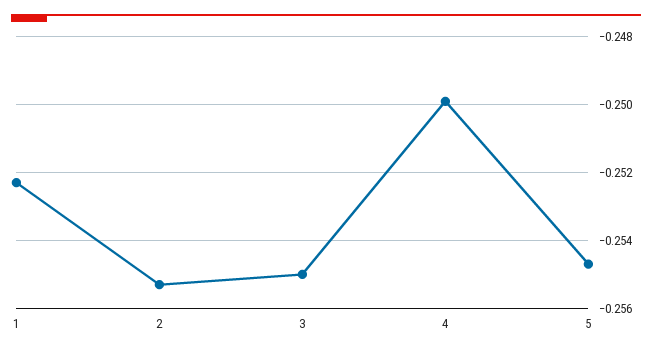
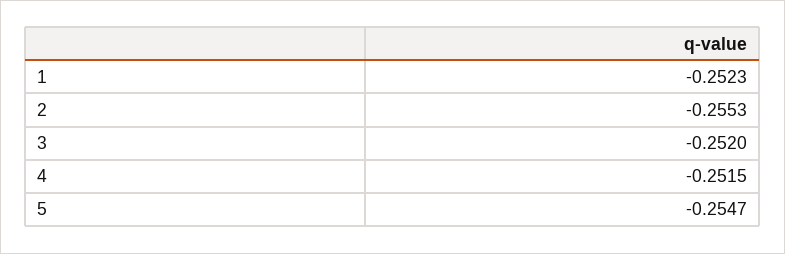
3: -0.255 -> -0.252
4: -0.25 -> -0.2515

